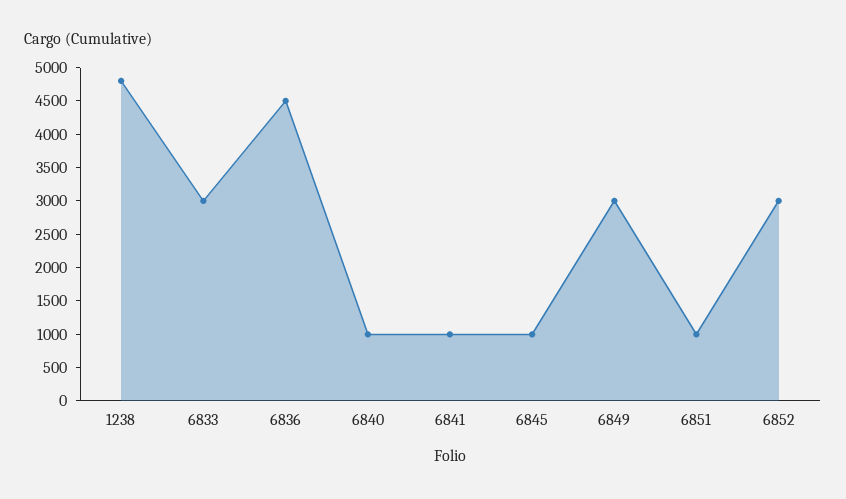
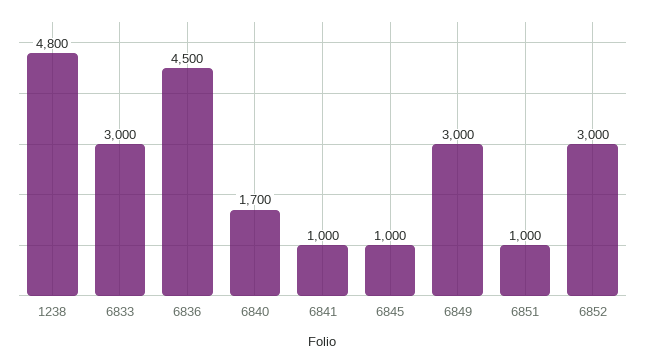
6840: 1000 -> 1700

